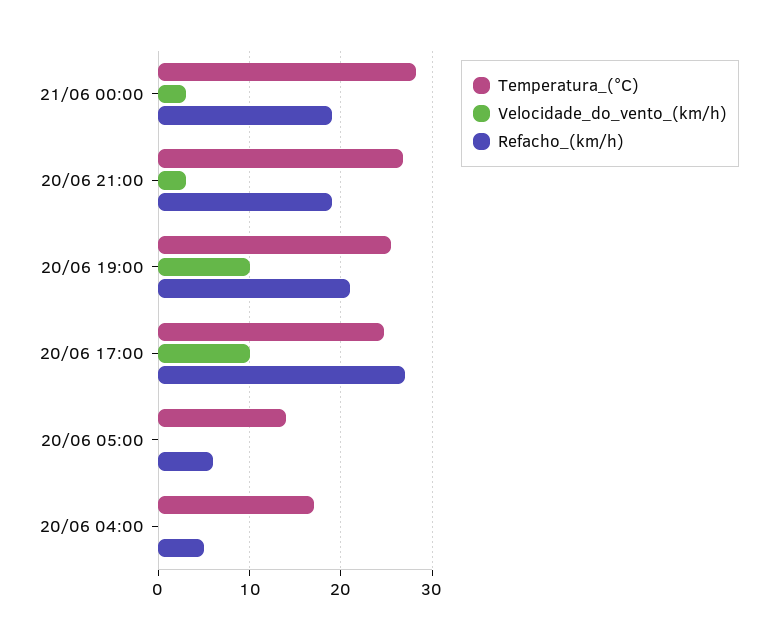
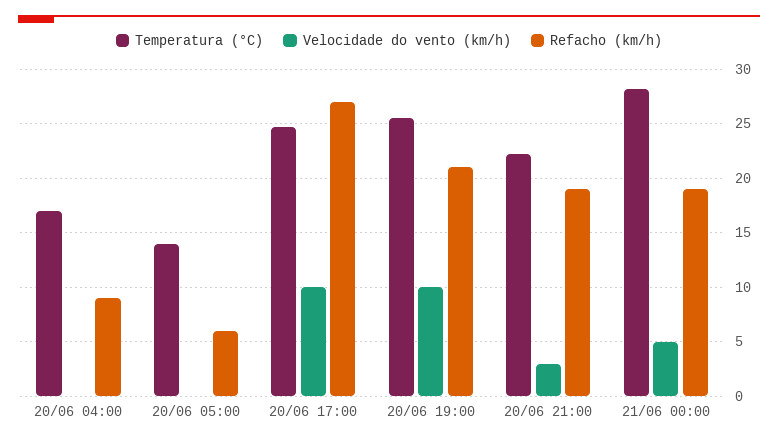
Velocidade_do_vento_(km/h), 21/06 00:00: 3 -> 5
Temperatura_(°C), 20/06 21:00: 27 -> 22
Refacho_(km/h), 20/06 04:00: 5 -> 9

